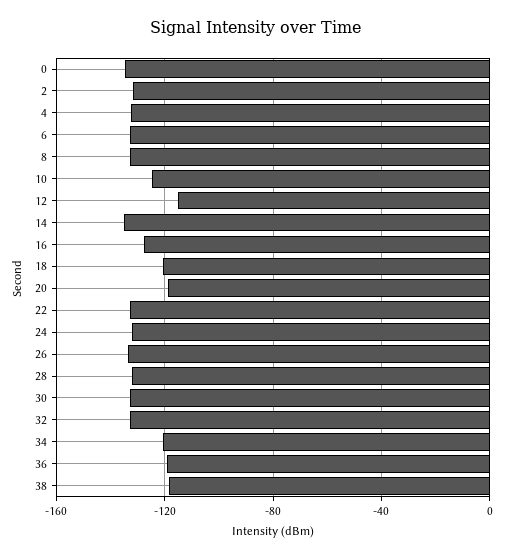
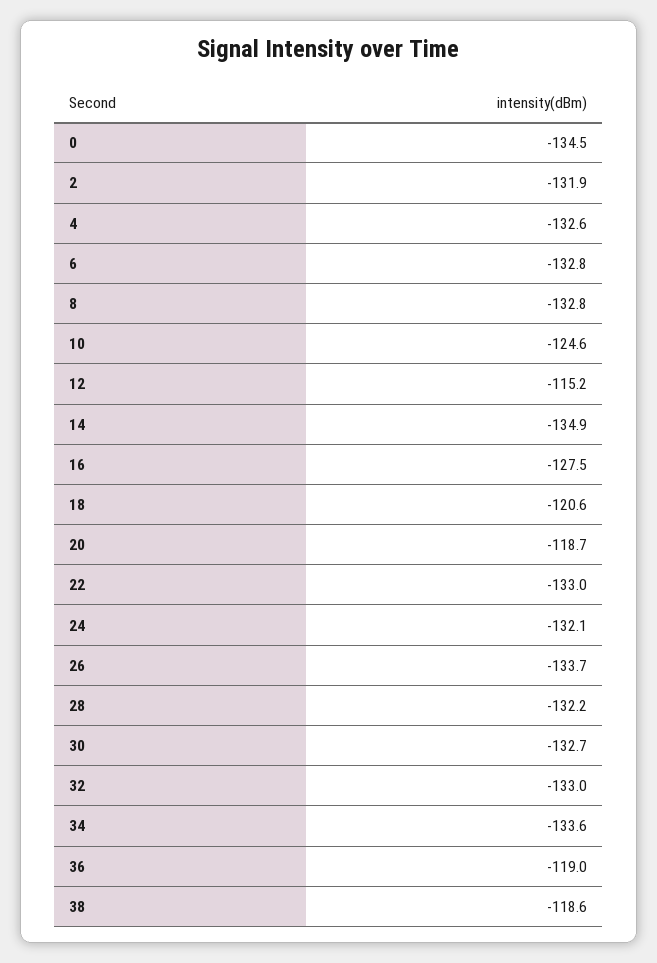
34: -120 -> -133.6

